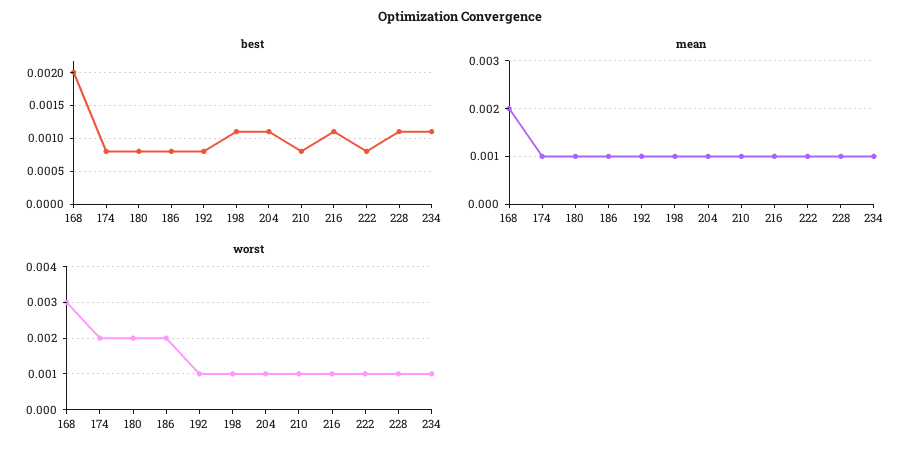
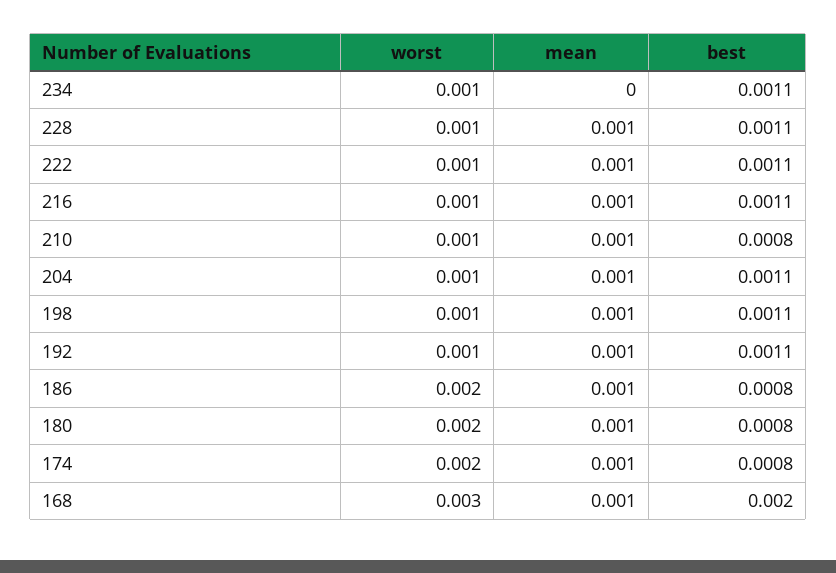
best, 192: 0.0008 -> 0.0011
best, 222: 0.0008 -> 0.0011
mean, 168: 0.002 -> 0.001
mean, 234: 0.001 -> 0

